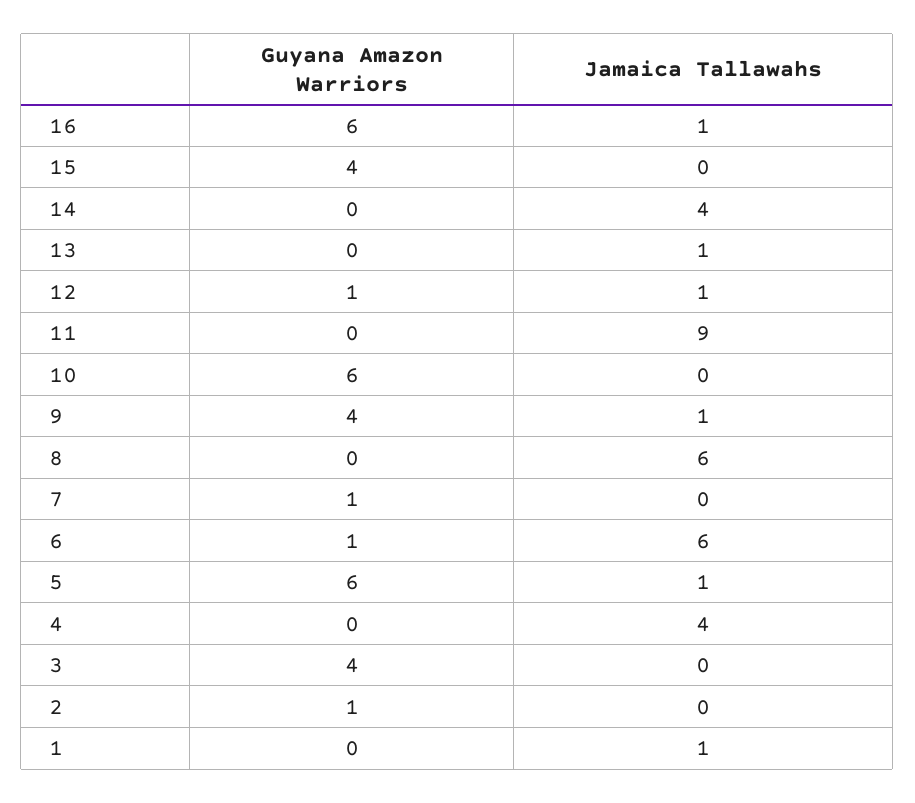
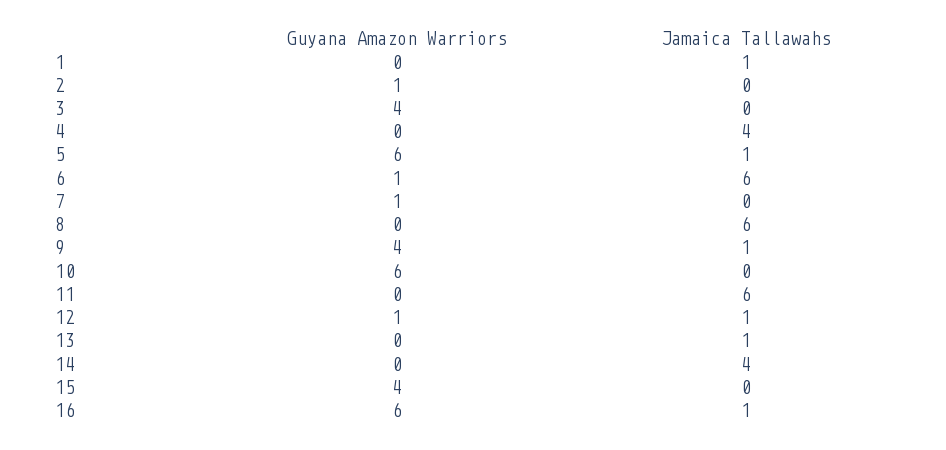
Jamaica Tallawahs, 11: 9 -> 6

